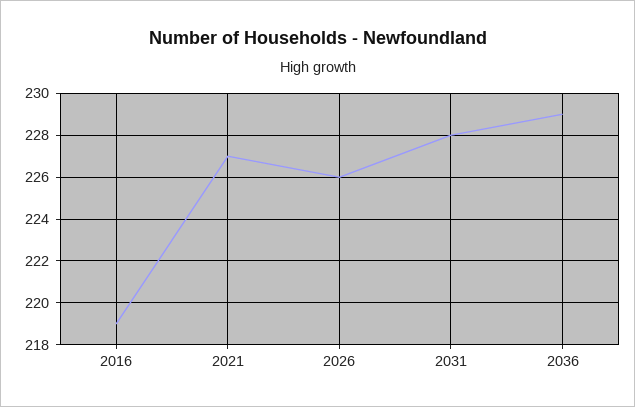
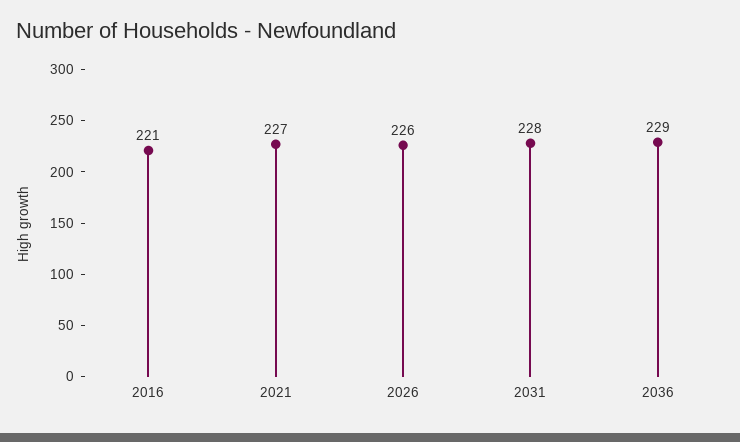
2016: 219 -> 221

